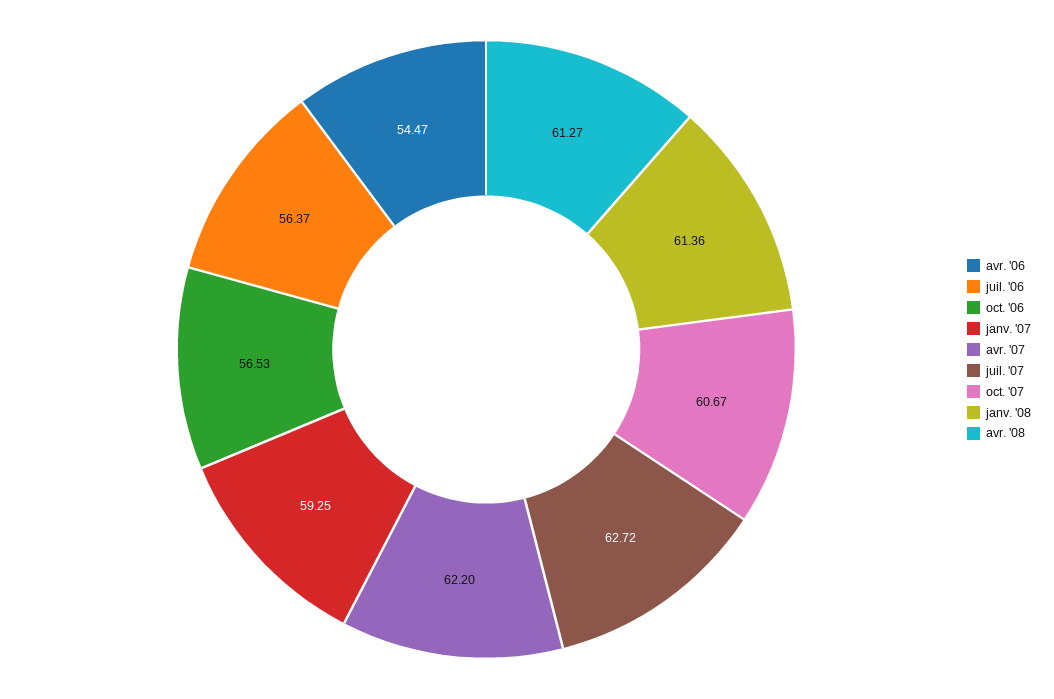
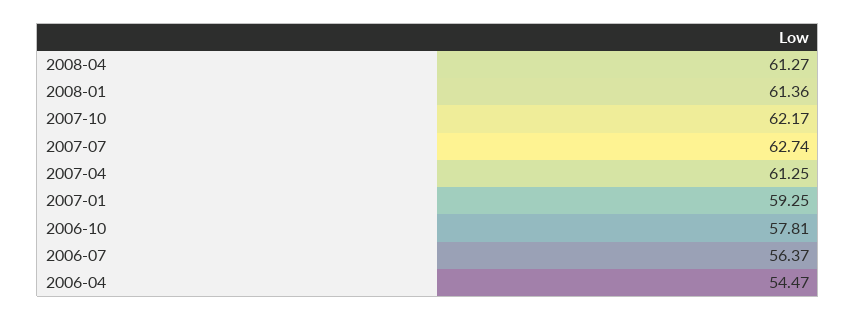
oct. '06: 56.53 -> 57.81
avr. '07: 62.2 -> 61.25
juil. '07: 62.72 -> 62.74
oct. '07: 60.67 -> 62.17

